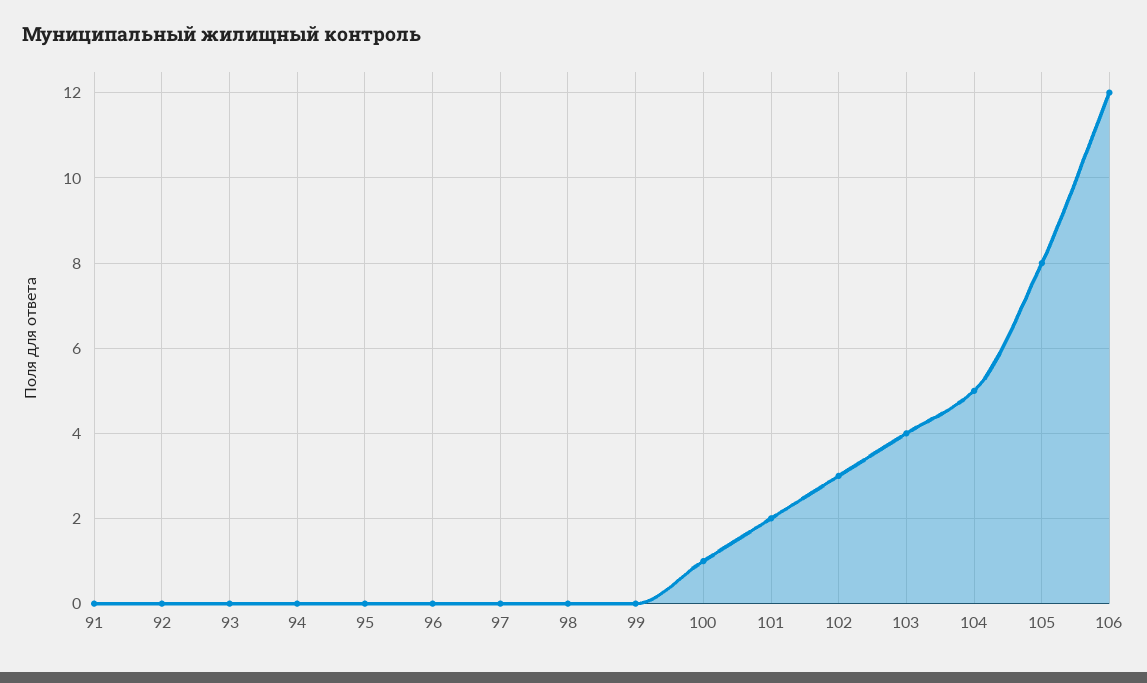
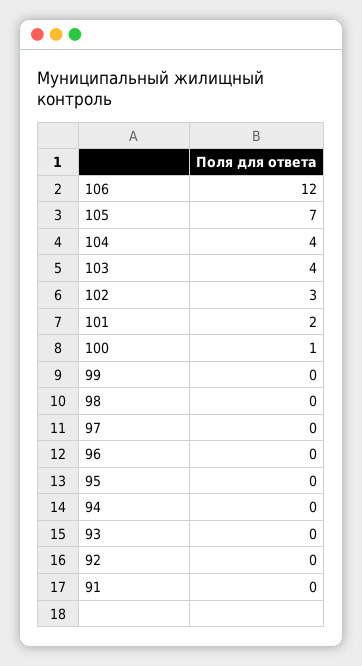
104: 5 -> 4
105: 8 -> 7

